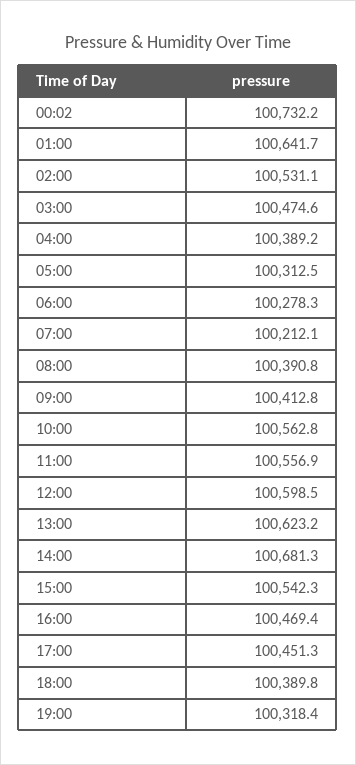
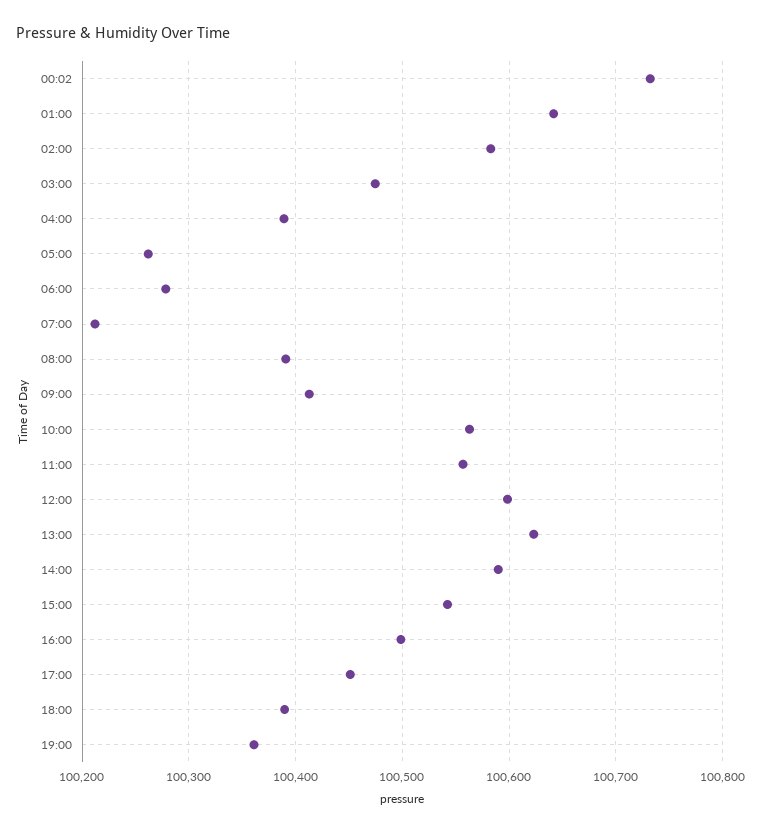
02:00: 100531.1 -> 100580
05:00: 100312.5 -> 100260
14:00: 100681.3 -> 100590
16:00: 100469.4 -> 100500
19:00: 100318.4 -> 100360

